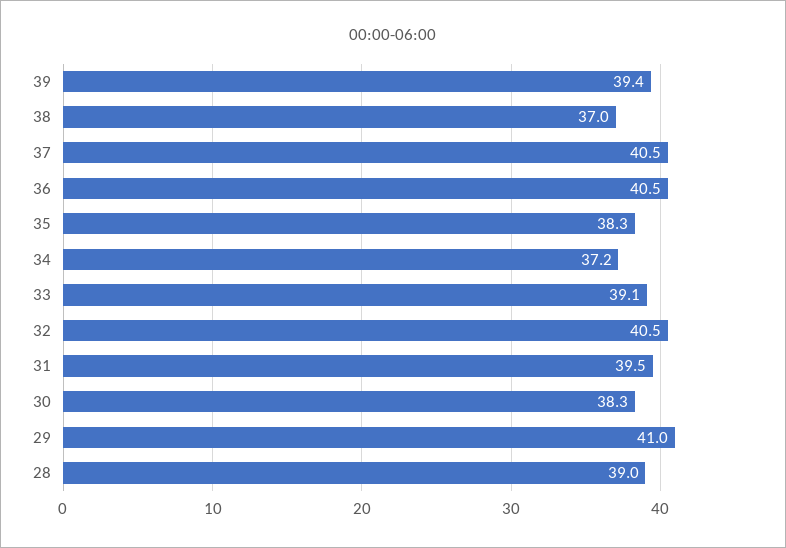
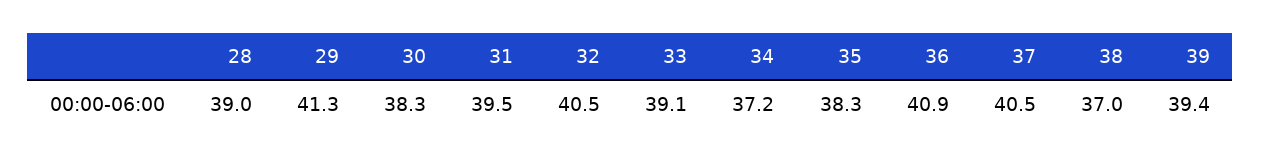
36: 40.5 -> 40.9
29: 41 -> 41.3

